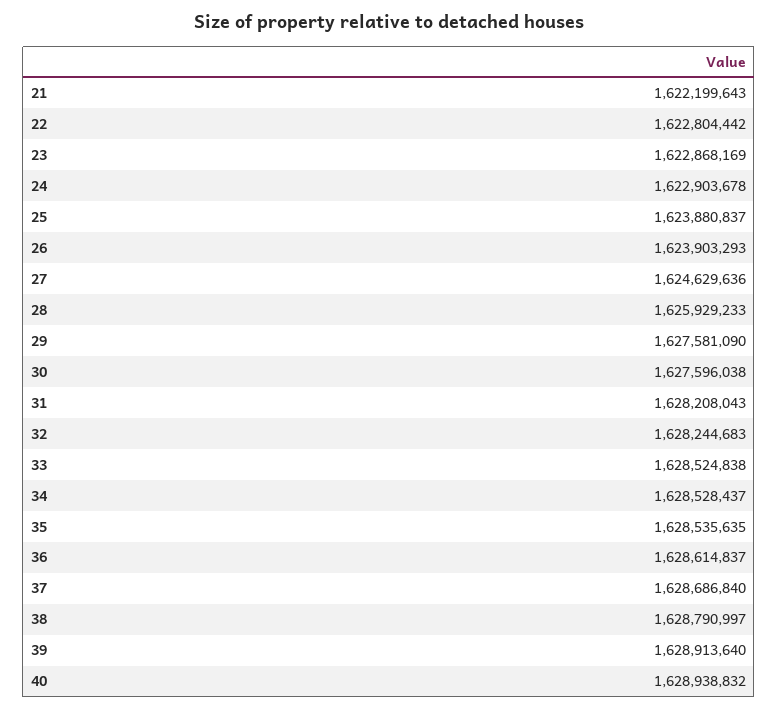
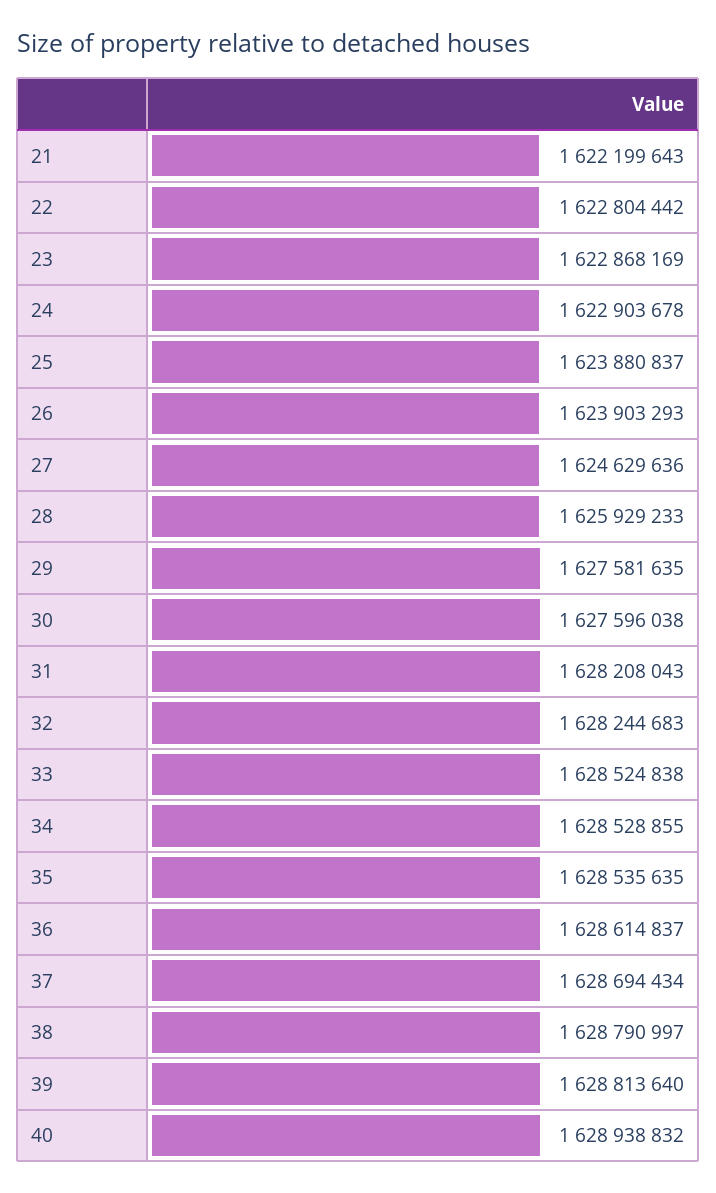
29: 1627581090 -> 1627581635
34: 1628528437 -> 1628528855
37: 1628686840 -> 1628694434
39: 1628913640 -> 1628813640

